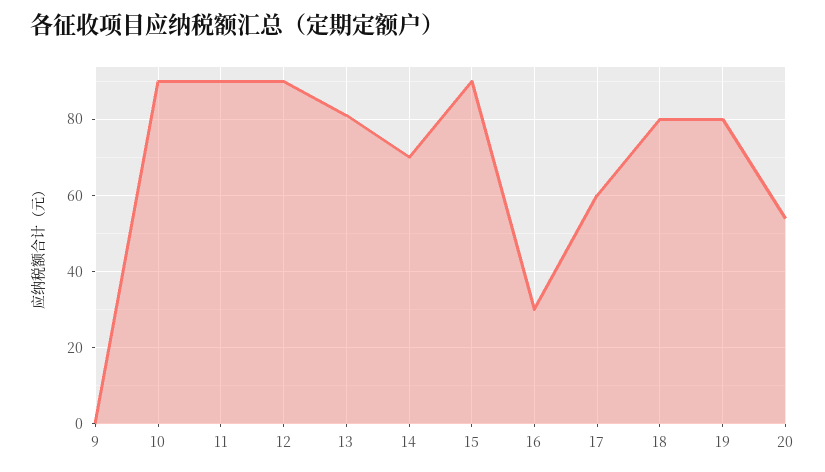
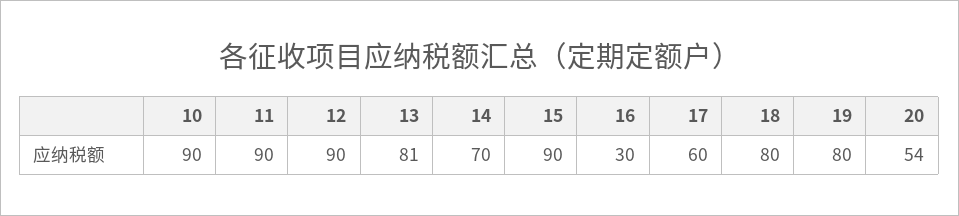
9: 0 -> none

